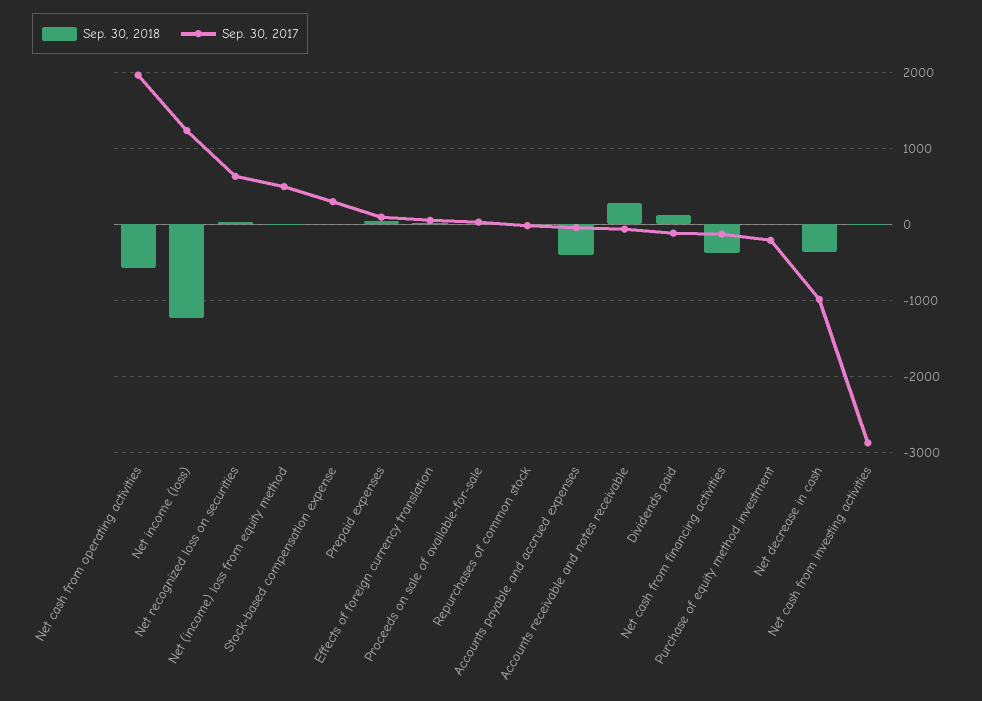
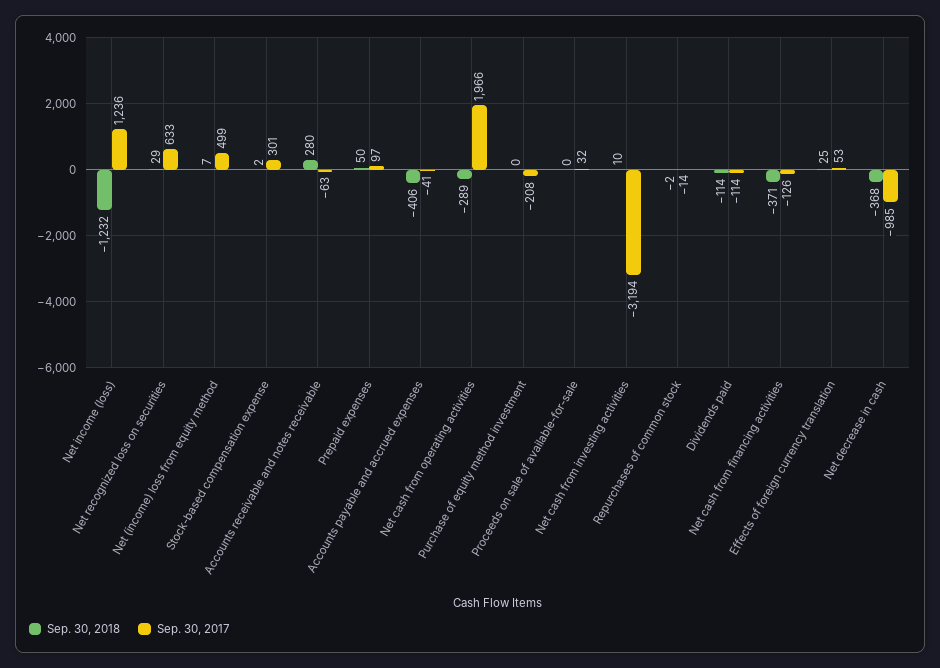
Sep. 30, 2018, Net cash from operating activities: -600 -> -289
Sep. 30, 2018, Dividends paid: 100 -> -114
Sep. 30, 2017, Net cash from investing activities: -2900 -> -3194

